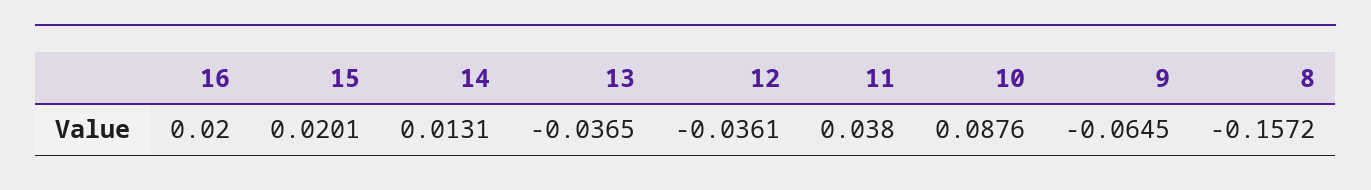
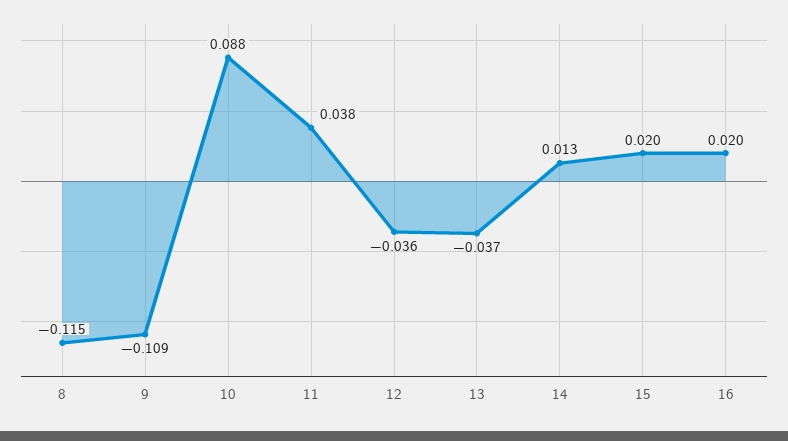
9: -0.0645 -> -0.109
8: -0.1572 -> -0.115

